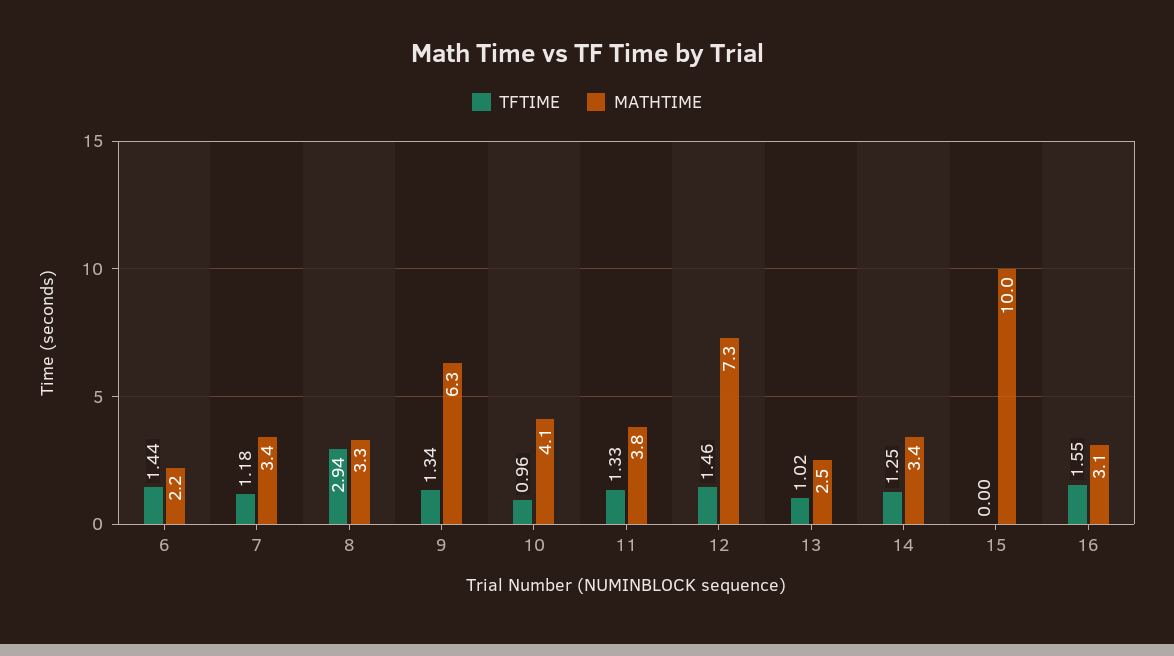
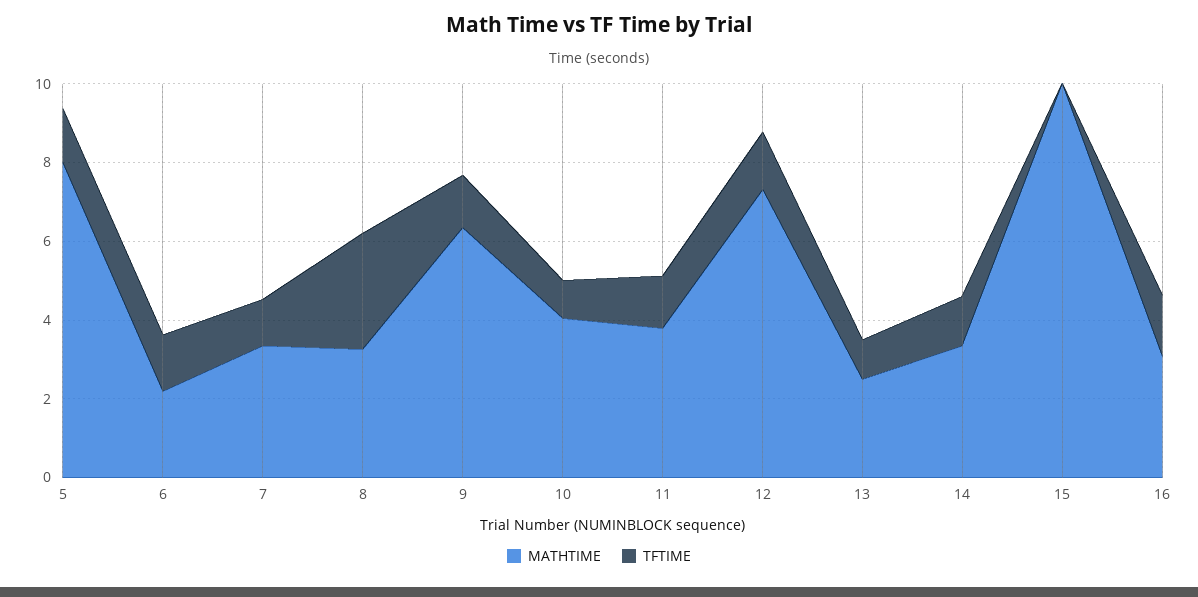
MATHTIME, 5: none -> 8
TFTIME, 5: none -> 1.5

